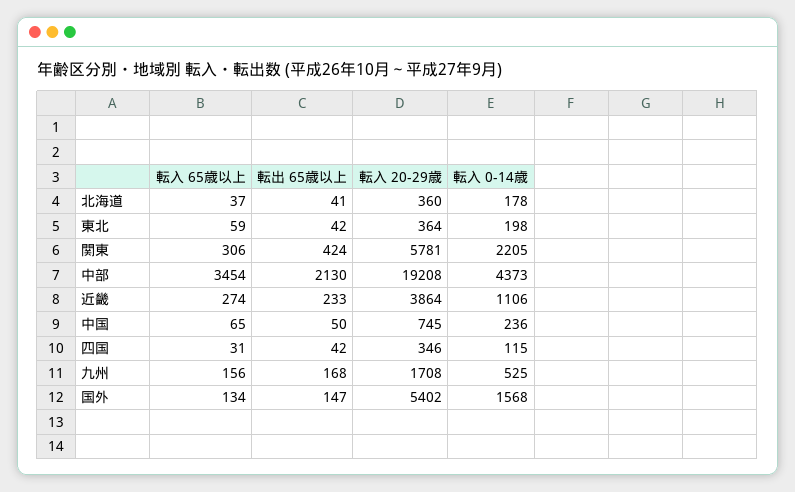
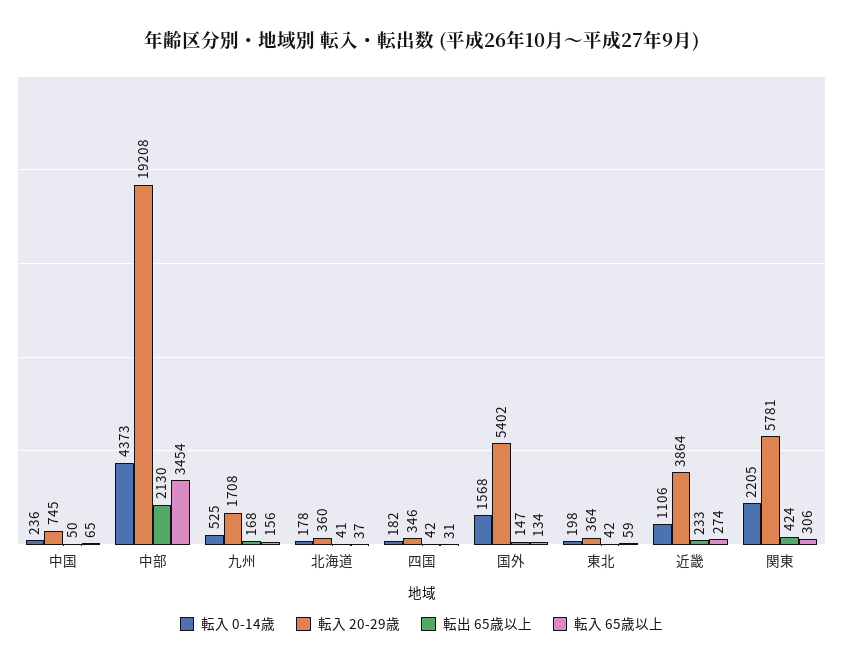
転入 0-14歳, 四国: 115 -> 182

